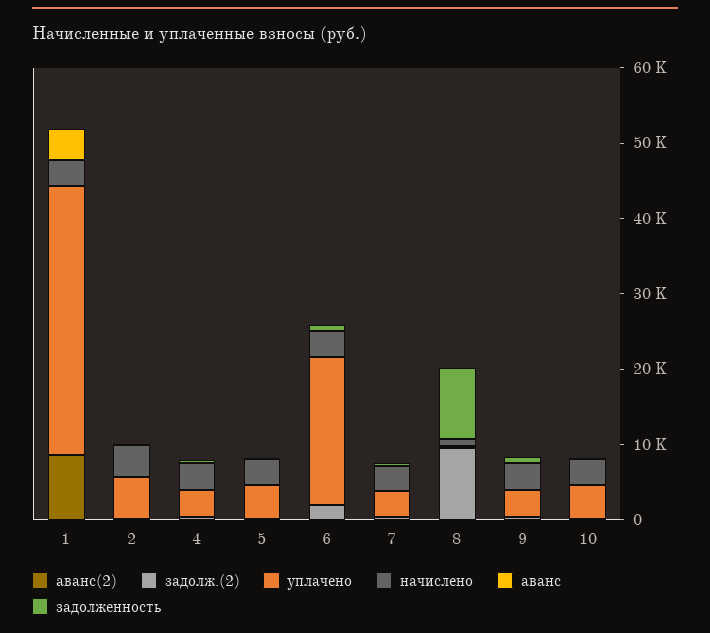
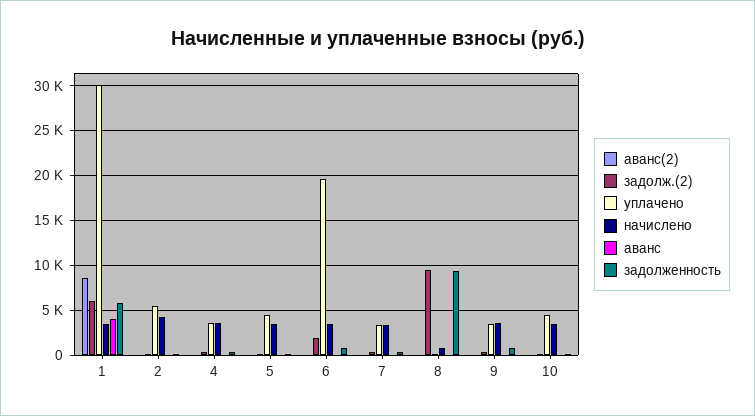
задолж.(2), 1: 0 -> 6000
уплачено, 1: 36000 -> 30000
задолженность, 1: 0 -> 6000

